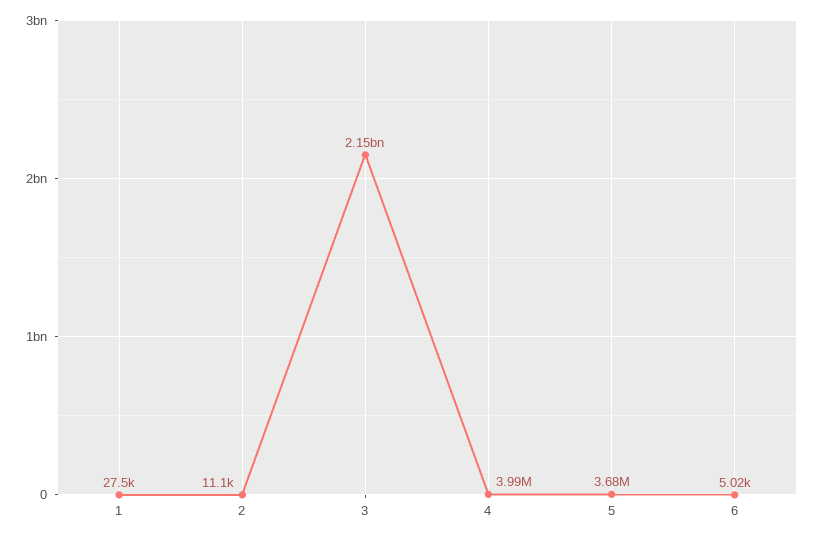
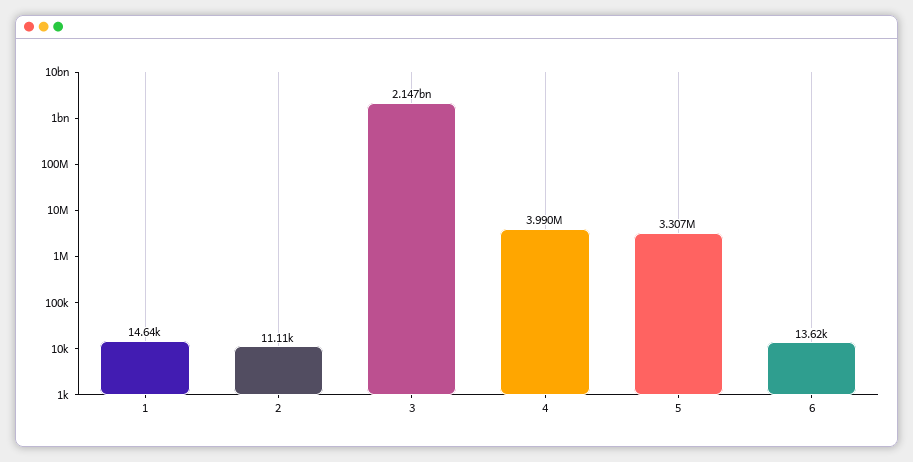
1: 27500 -> 14640
5: 3680000 -> 3307000
6: 5020 -> 13620

